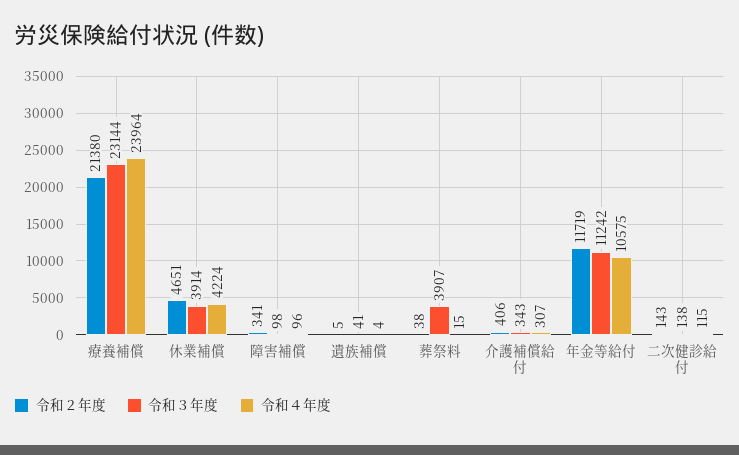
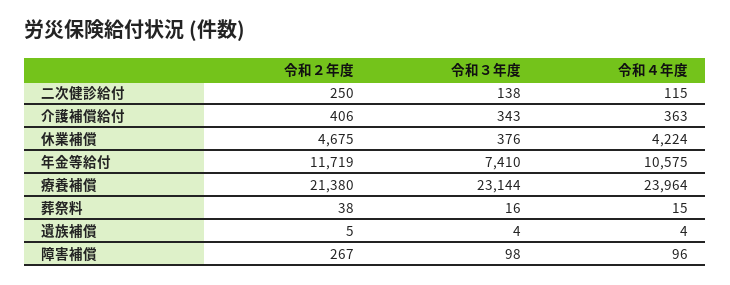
令和２年度, 休業補償: 4651 -> 4675
令和３年度, 休業補償: 3914 -> 376
令和２年度, 障害補償: 341 -> 267
令和３年度, 遺族補償: 41 -> 4
令和３年度, 葬祭料: 3907 -> 16
令和４年度, 介護補償給付: 307 -> 363
令和３年度, 年金等給付: 11242 -> 7410
令和２年度, 二次健診給付: 143 -> 250

